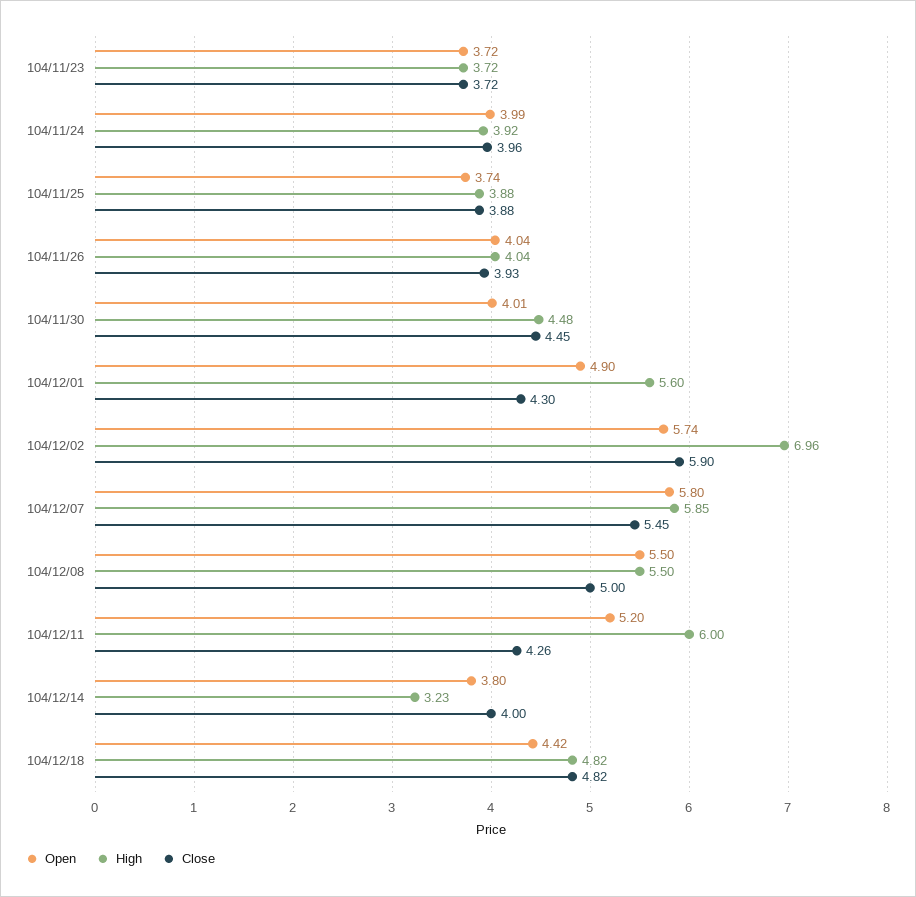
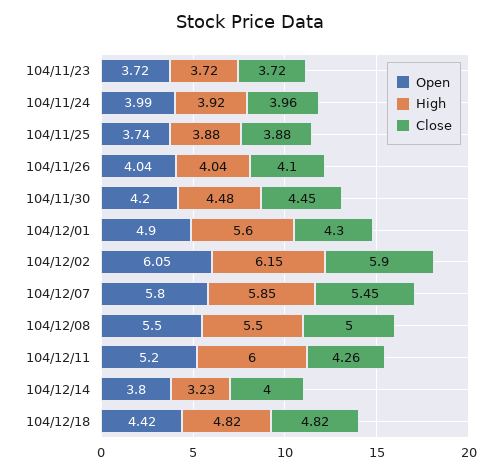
Close, 104/11/26: 3.93 -> 4.1
Open, 104/11/30: 4.01 -> 4.2
Open, 104/12/02: 5.74 -> 6.05
High, 104/12/02: 6.96 -> 6.15

